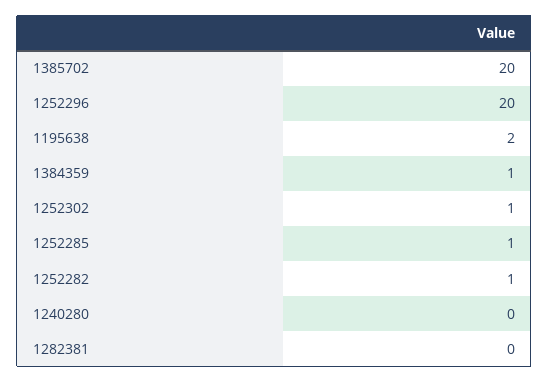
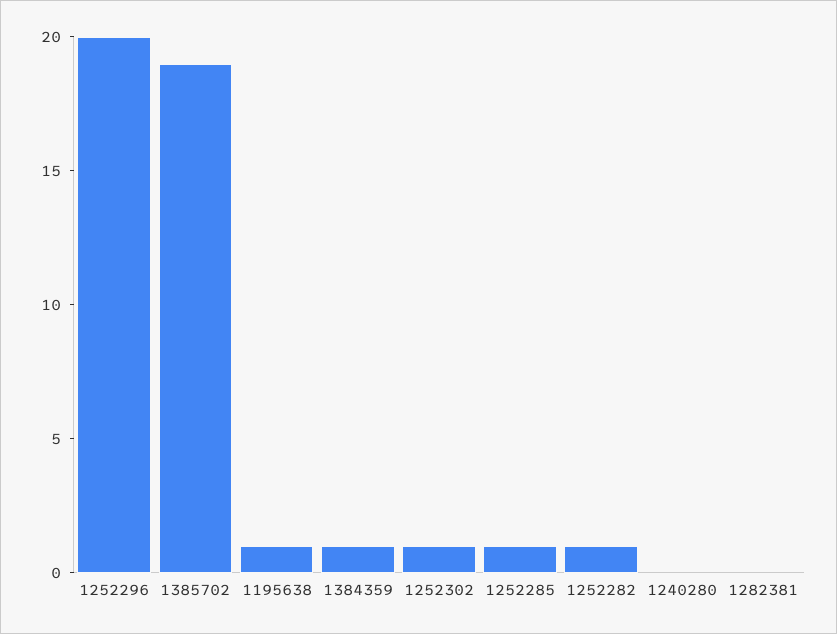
1385702: 20 -> 19
1195638: 2 -> 1

